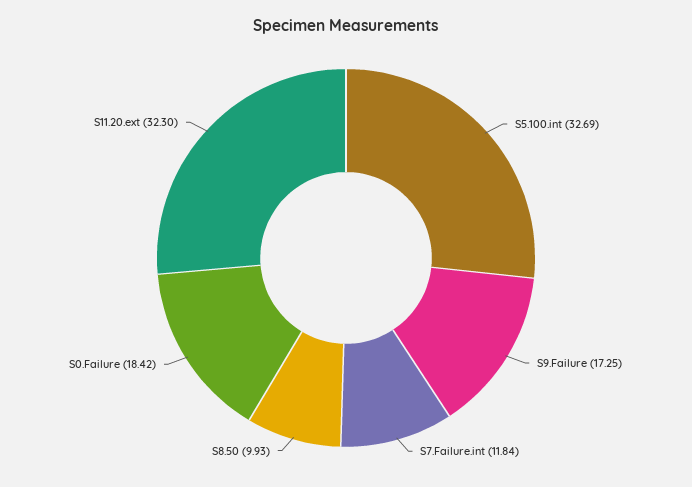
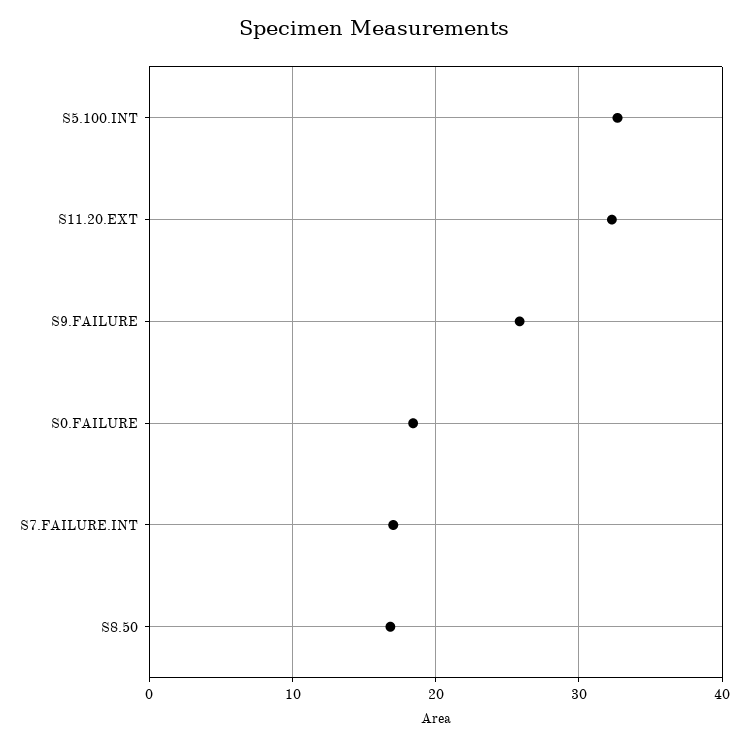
S9.Failure: 17.25 -> 26
S7.Failure.int: 11.84 -> 17
S8.50: 9.93 -> 17

